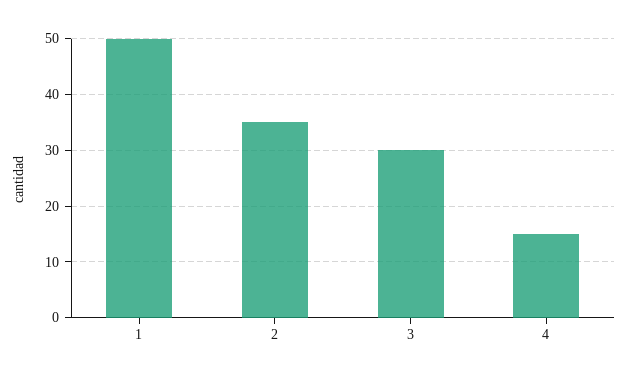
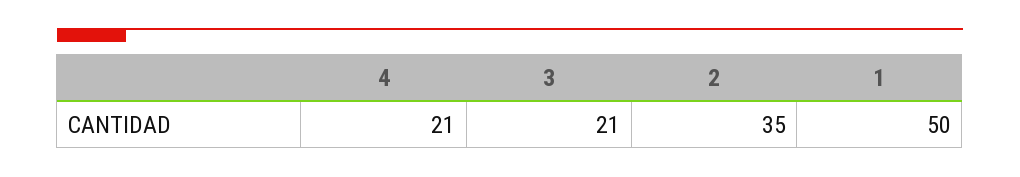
3: 30 -> 21
4: 15 -> 21

